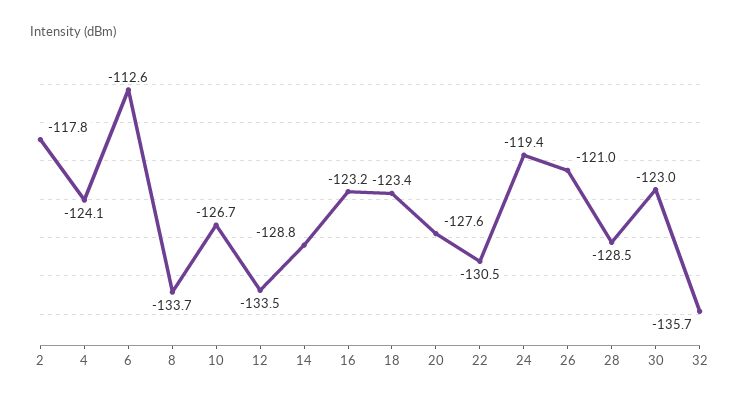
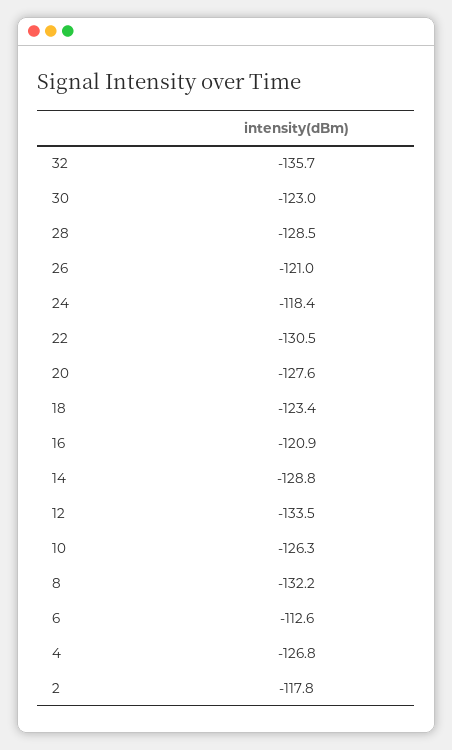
4: -124.1 -> -126.8
8: -133.7 -> -132.2
10: -126.7 -> -126.3
16: -123.2 -> -120.9
24: -119.4 -> -118.4

